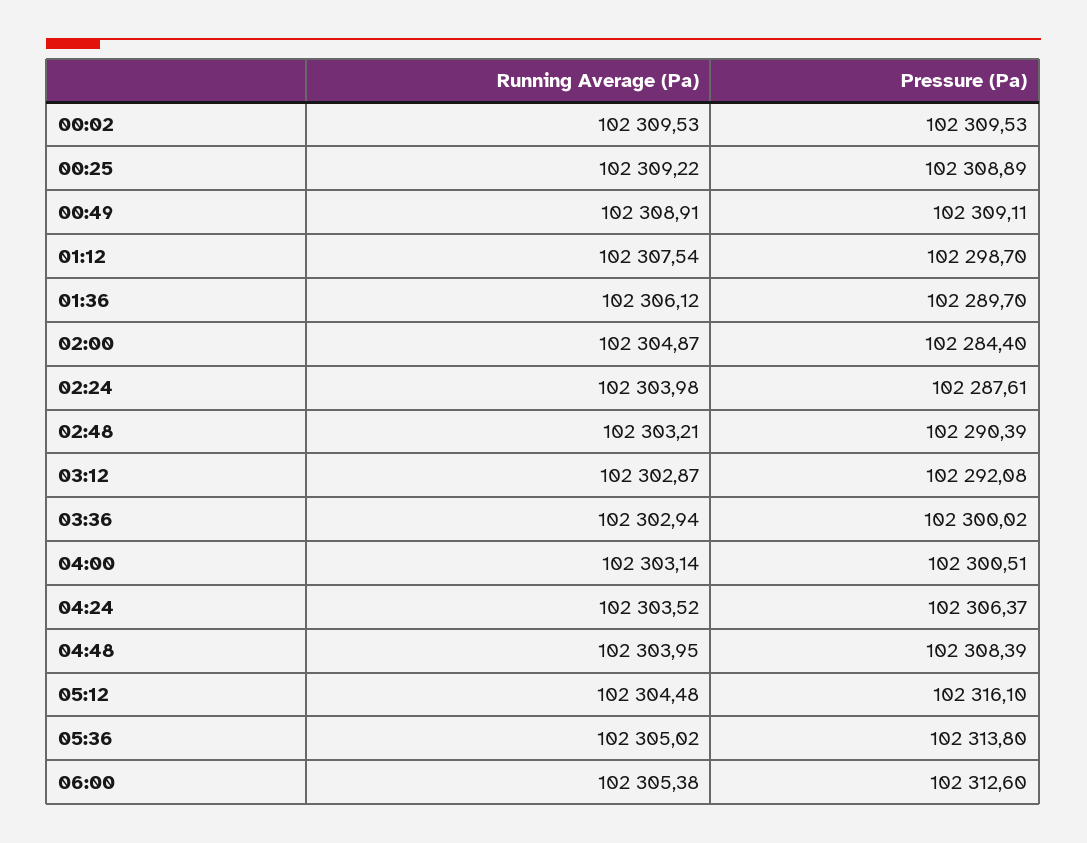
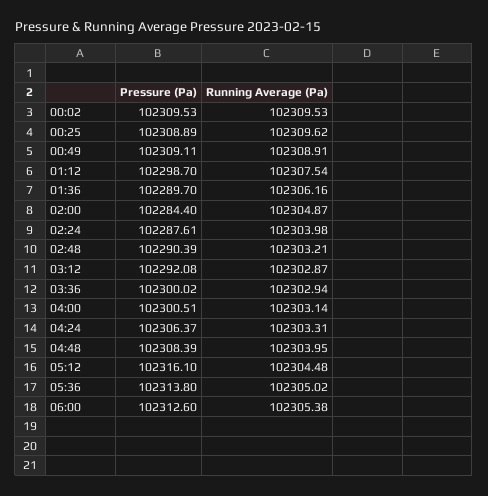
Running Average (Pa), 00:25: 102309.22 -> 102309.62
Running Average (Pa), 01:36: 102306.12 -> 102306.16
Running Average (Pa), 04:24: 102303.52 -> 102303.31

